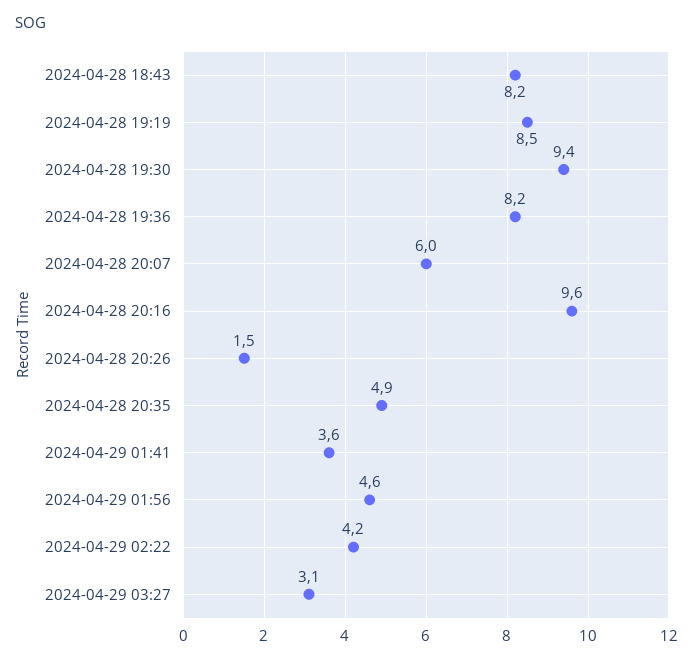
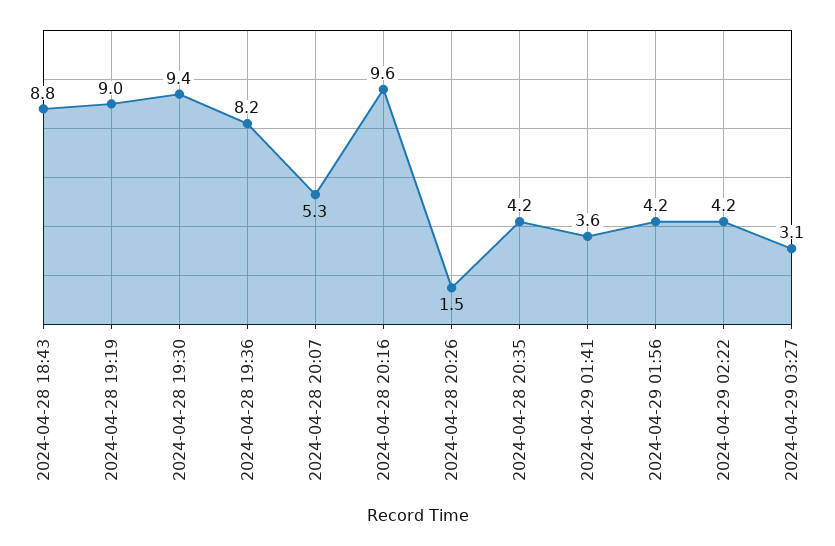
2024-04-28 18:43: 8.2 -> 8.8
2024-04-28 19:19: 8.5 -> 9
2024-04-28 20:07: 6 -> 5.3
2024-04-28 20:35: 4.9 -> 4.2
2024-04-29 01:56: 4.6 -> 4.2

